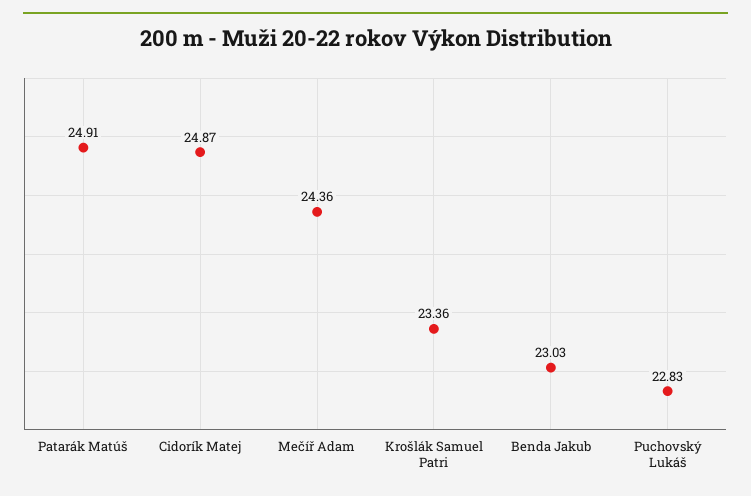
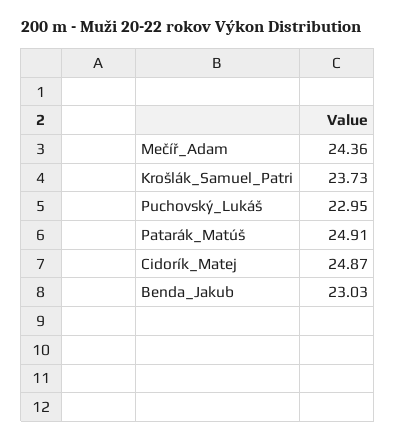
Krošlák Samuel Patri: 23.36 -> 23.73
Puchovský Lukáš: 22.83 -> 22.95

